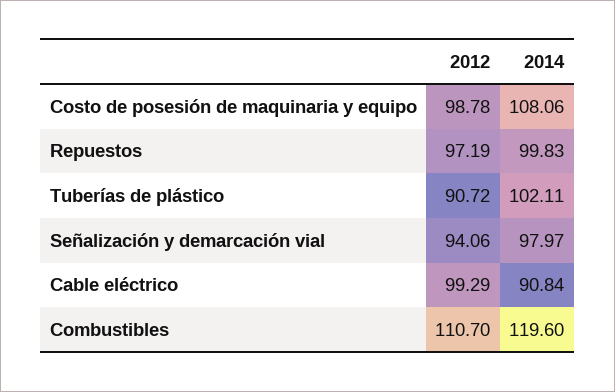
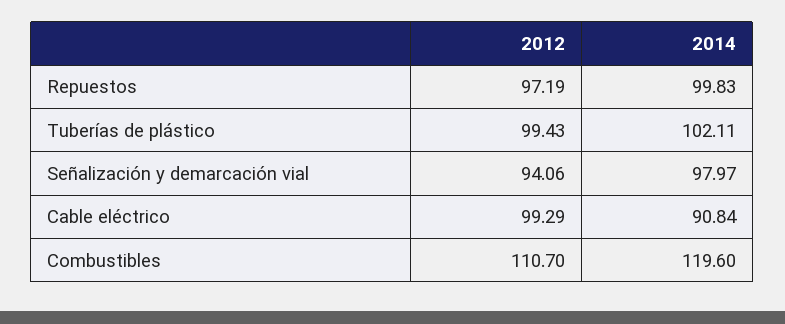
2012, Costo de posesión de maquinaria y equipo: 98.78 -> none
2014, Costo de posesión de maquinaria y equipo: 108.06 -> none
2012, Tuberías de plástico: 90.72 -> 99.43

